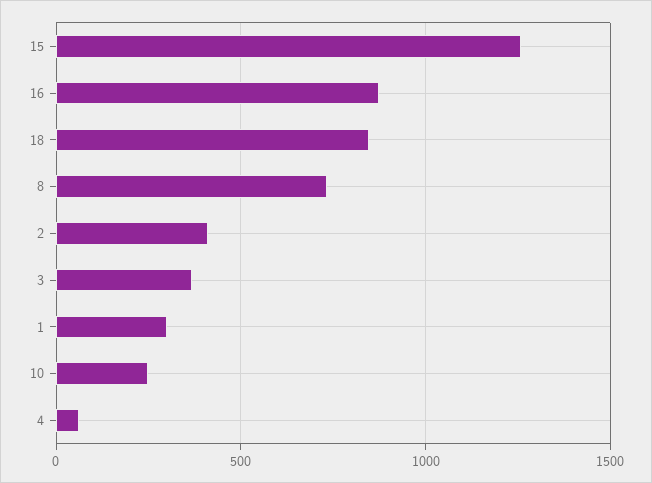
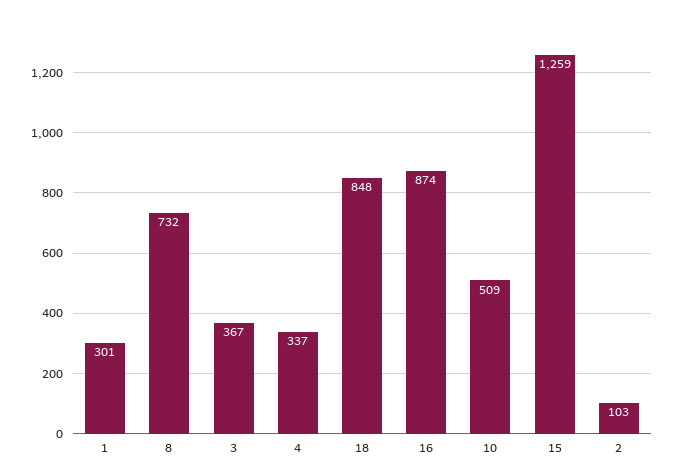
2: 400 -> 103
10: 250 -> 509
4: 50 -> 337

